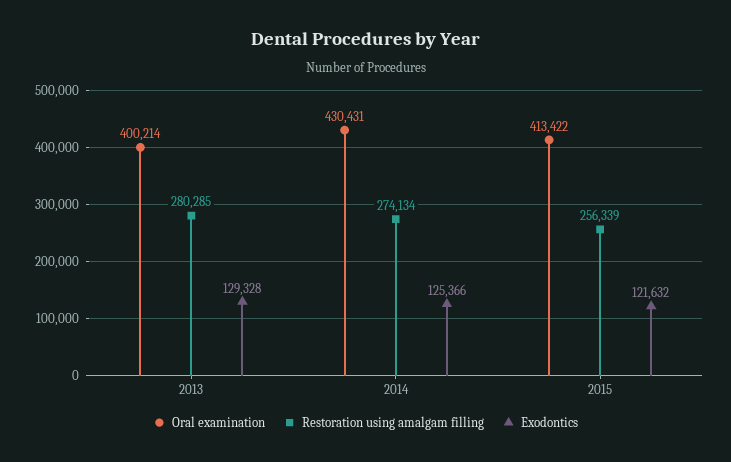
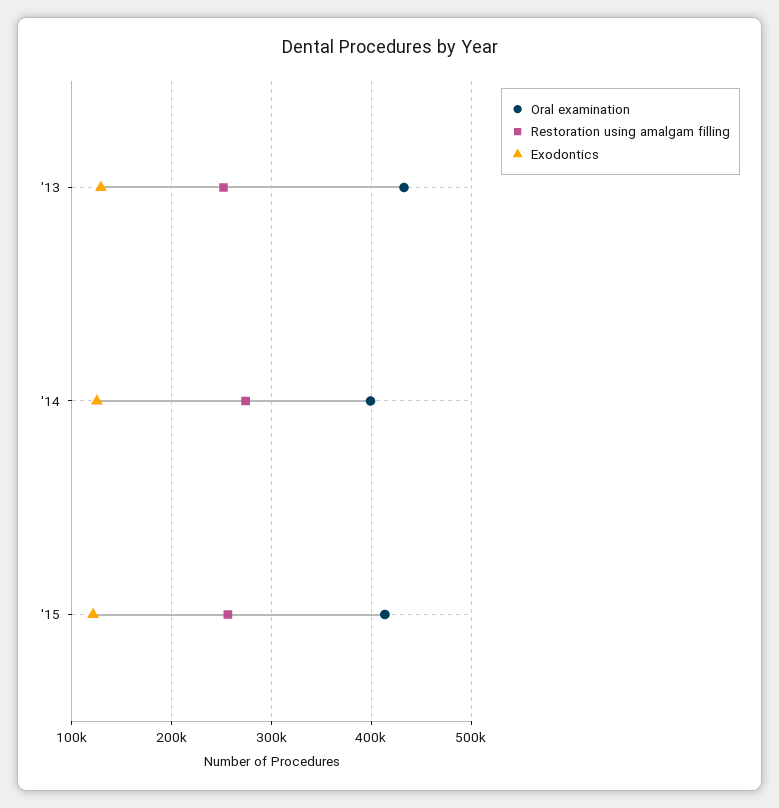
Oral examination, 2013: 400214 -> 430000
Restoration using amalgam filling, 2013: 280285 -> 250000
Oral examination, 2014: 430431 -> 400000

